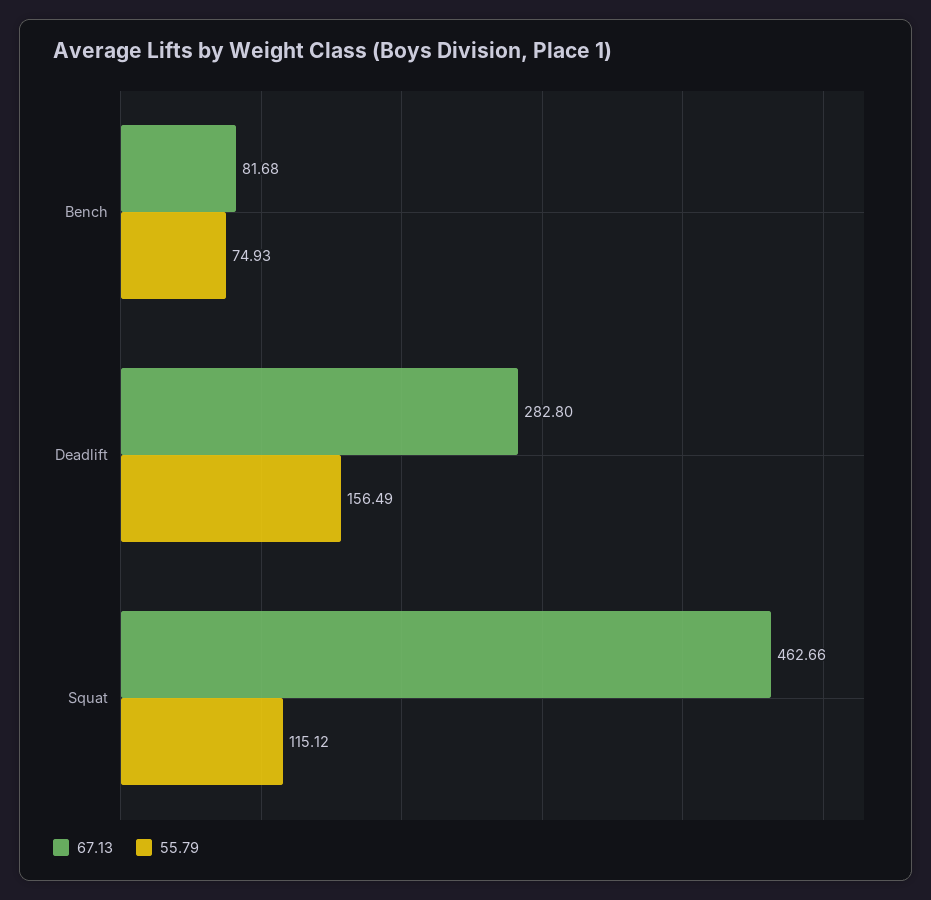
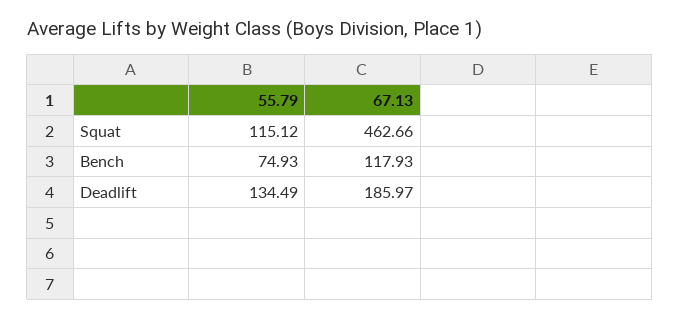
67.13, Bench: 81.68 -> 117.93
67.13, Deadlift: 282.8 -> 185.97
55.79, Deadlift: 156.49 -> 134.49

